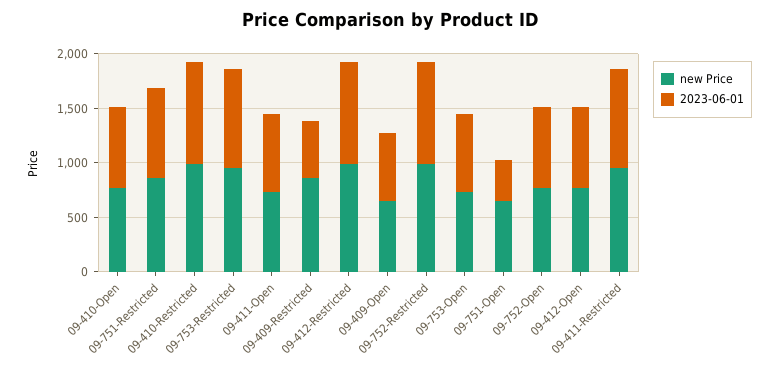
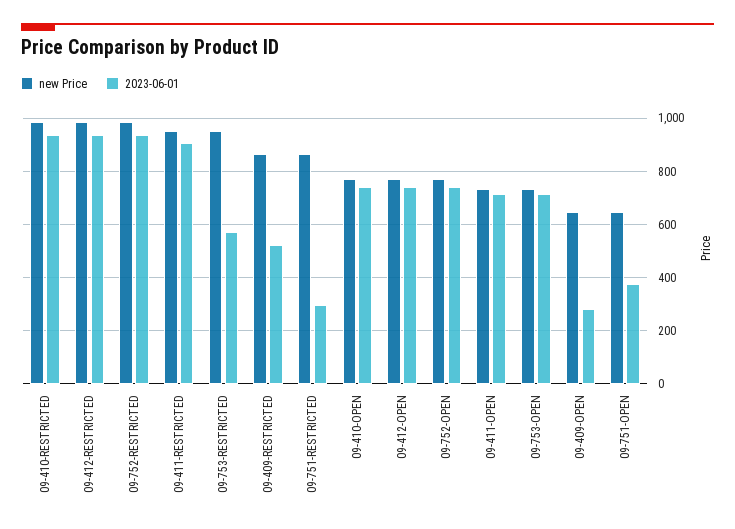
2023-06-01, 09-751-Restricted: 800 -> 300
2023-06-01, 09-753-Restricted: 900 -> 575
2023-06-01, 09-409-Open: 600 -> 275

